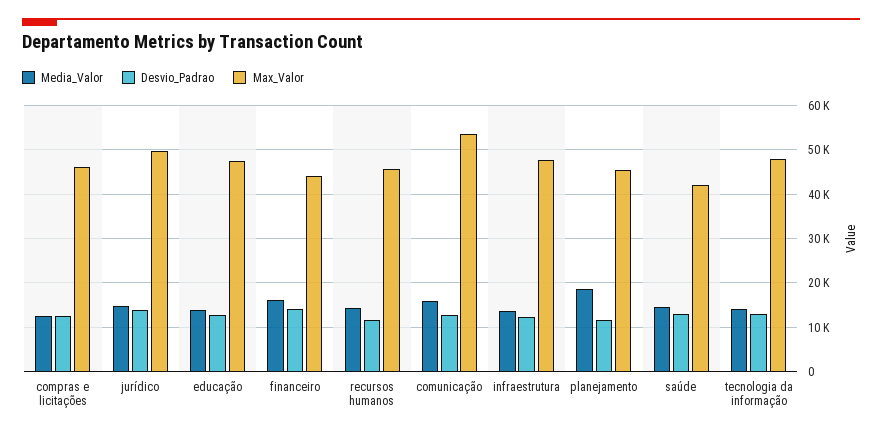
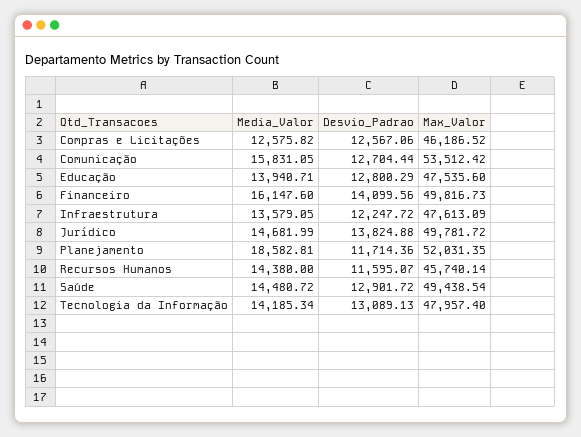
Max_Valor, financeiro: 44000 -> 49816.73
Max_Valor, planejamento: 46000 -> 52031.35
Max_Valor, saúde: 42000 -> 49438.54

